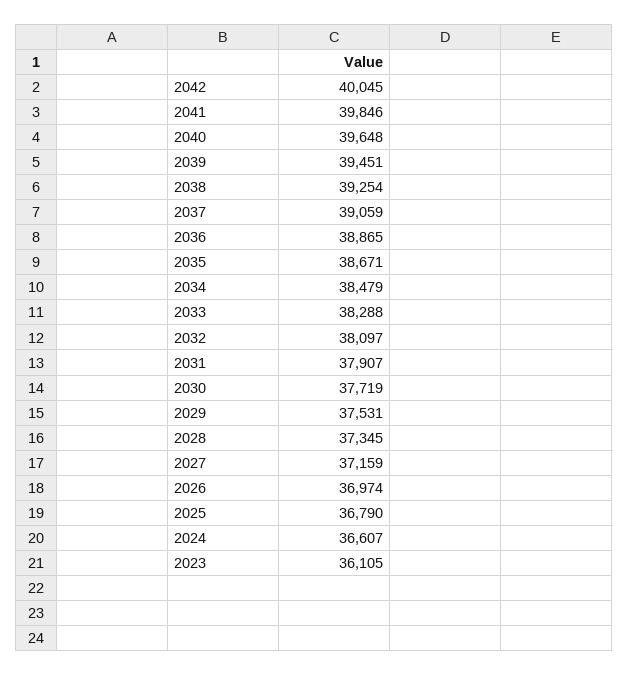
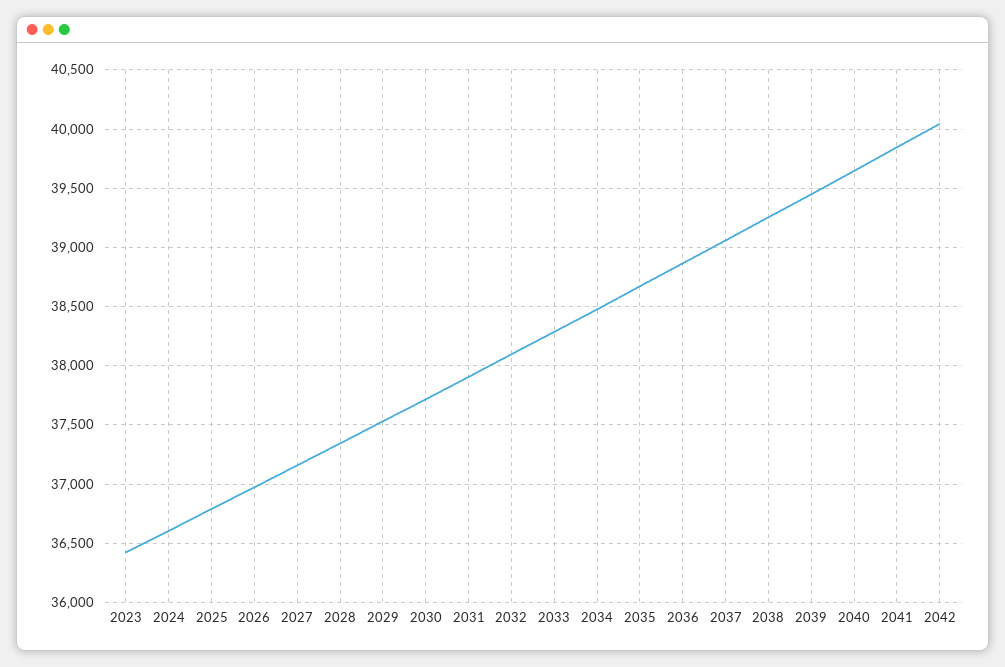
2023: 36105 -> 36400

